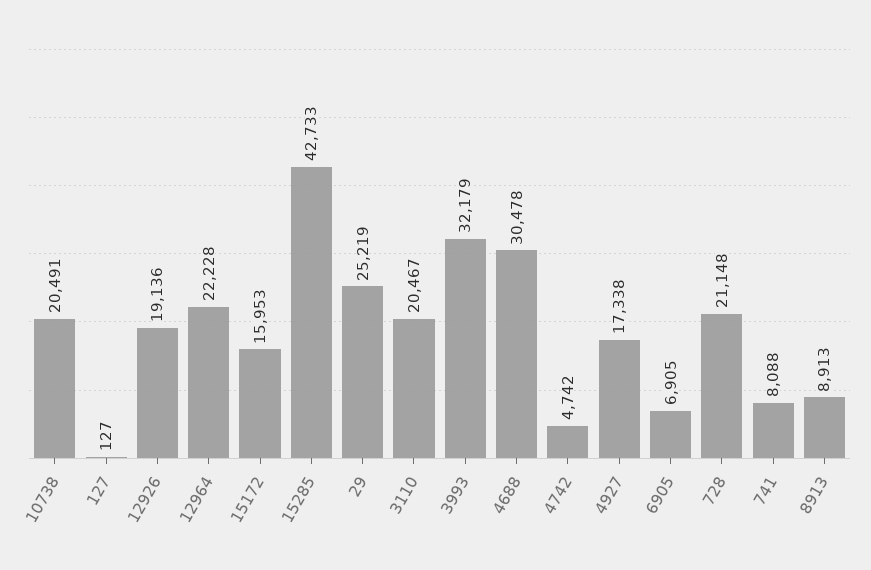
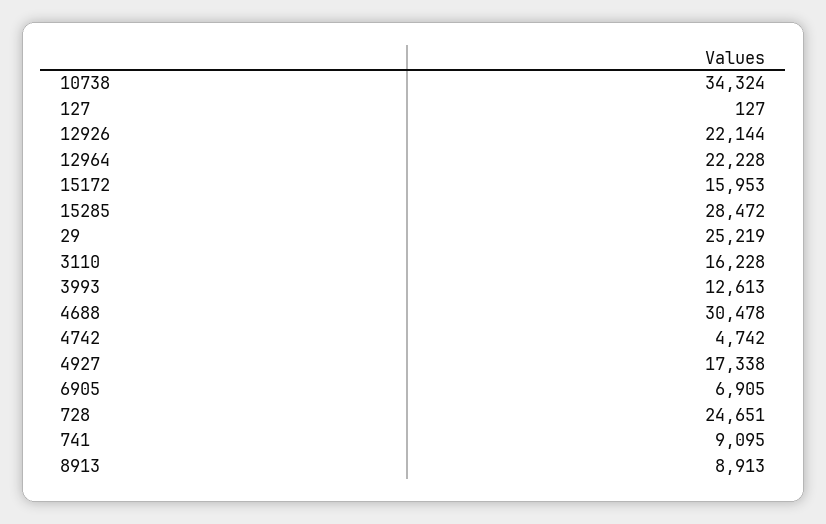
10738: 20491 -> 34324
12926: 19136 -> 22144
15285: 42733 -> 28472
3110: 20467 -> 16228
3993: 32179 -> 12613
728: 21148 -> 24651
741: 8088 -> 9095

